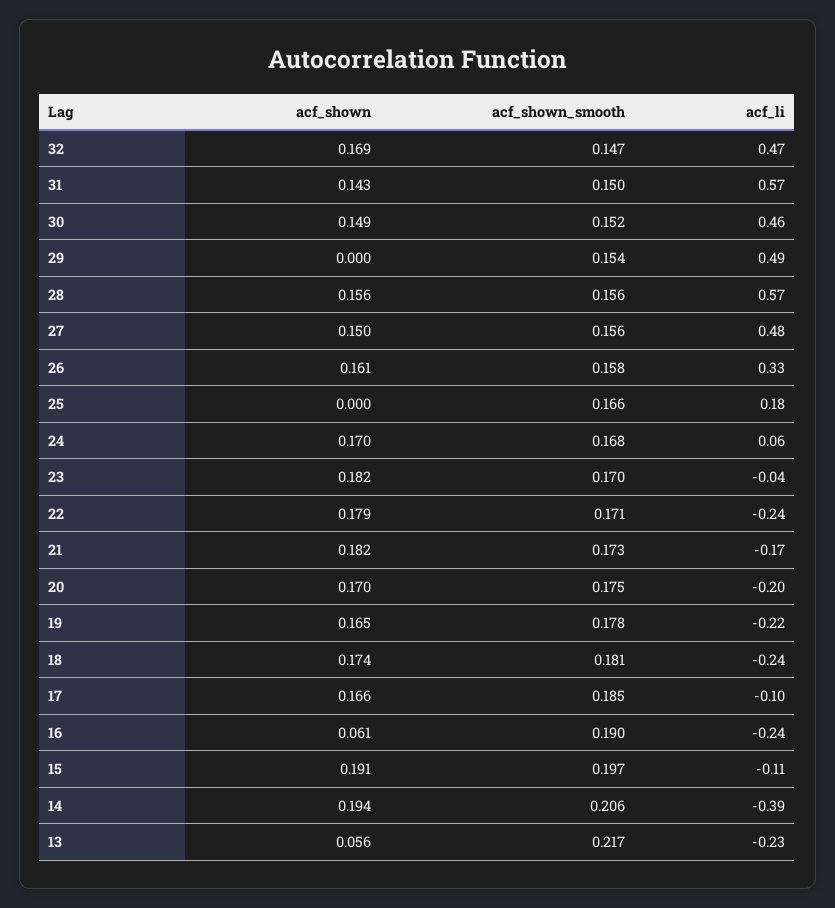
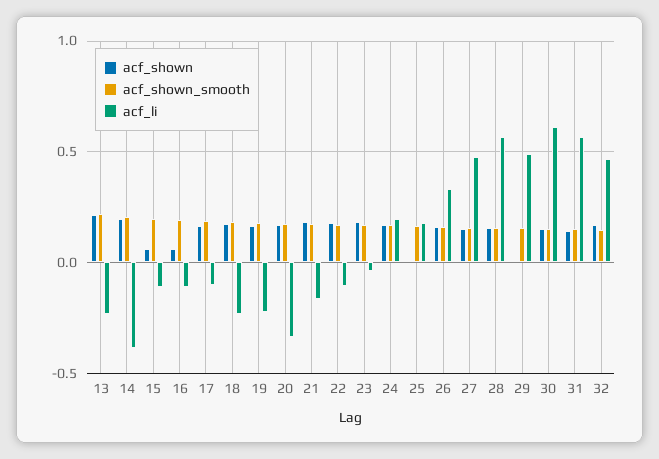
acf_li, 30: 0.46 -> 0.6
acf_li, 24: 0.06 -> 0.2
acf_li, 22: -0.24 -> -0.1
acf_li, 20: -0.2 -> -0.35
acf_li, 16: -0.24 -> -0.1
acf_shown, 15: 0.191 -> 0.05
acf_shown, 13: 0.056 -> 0.2

